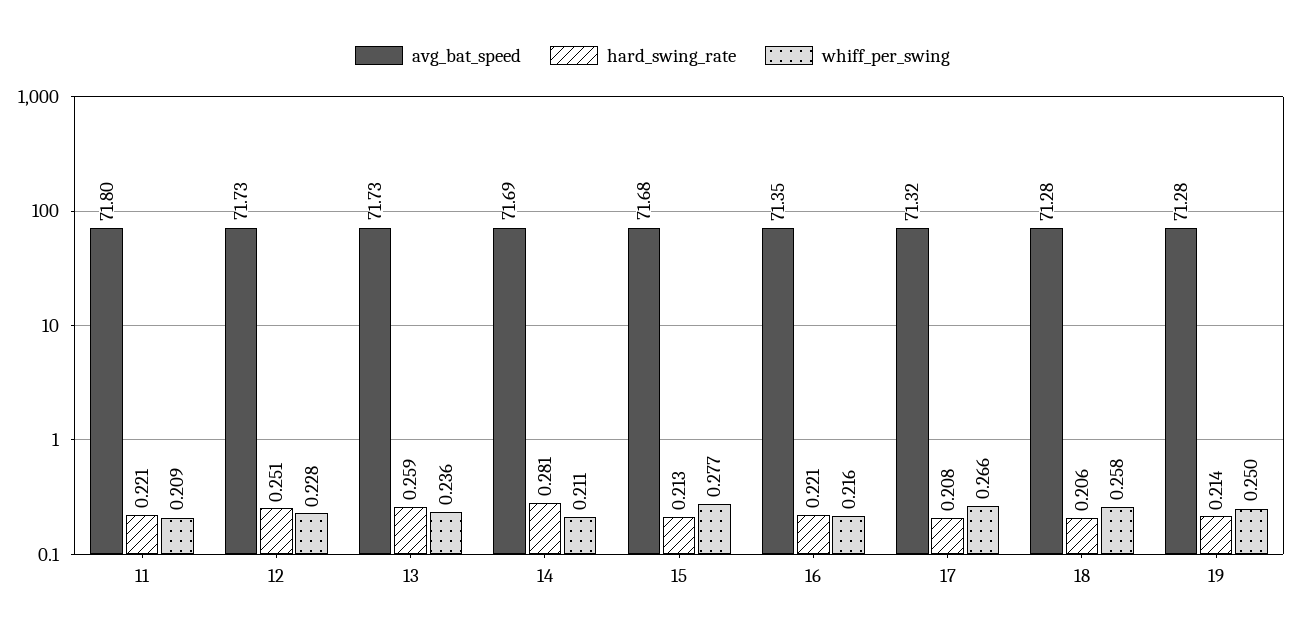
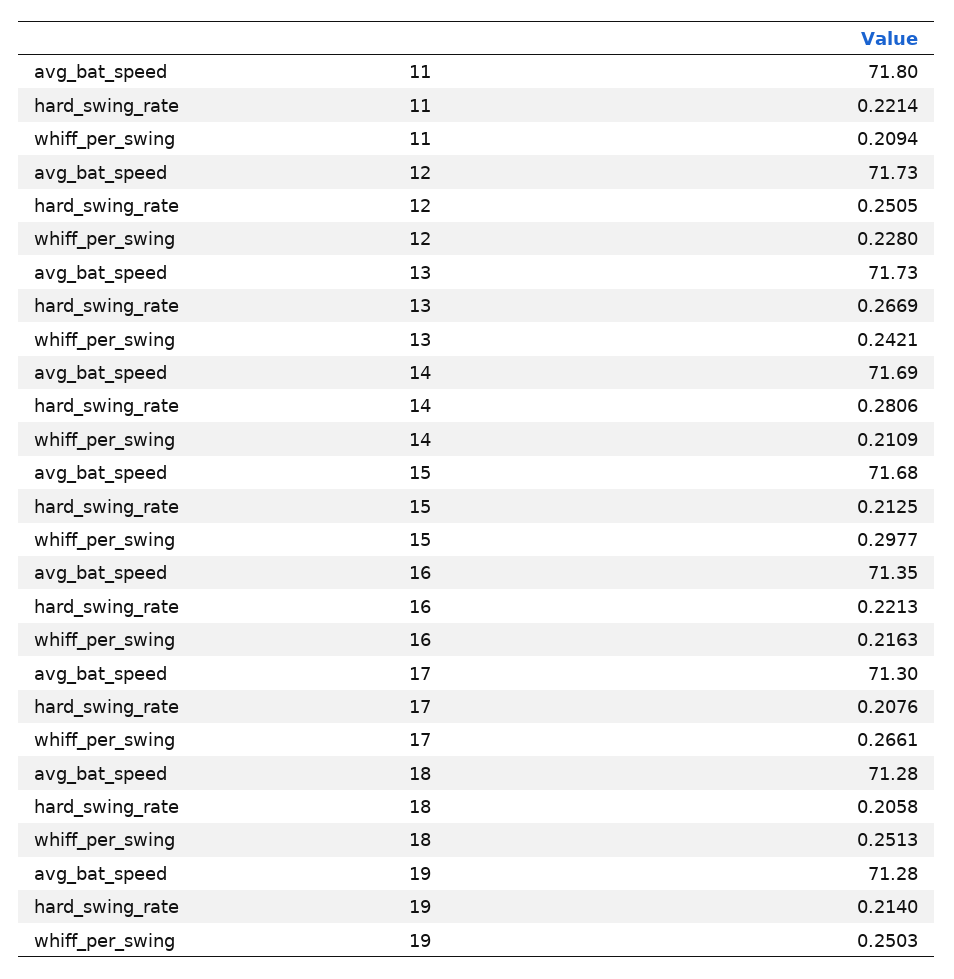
hard_swing_rate, 13: 0.259 -> 0.2669
whiff_per_swing, 13: 0.236 -> 0.2421
whiff_per_swing, 15: 0.277 -> 0.2977
avg_bat_speed, 17: 71.32 -> 71.3
whiff_per_swing, 18: 0.258 -> 0.2513

